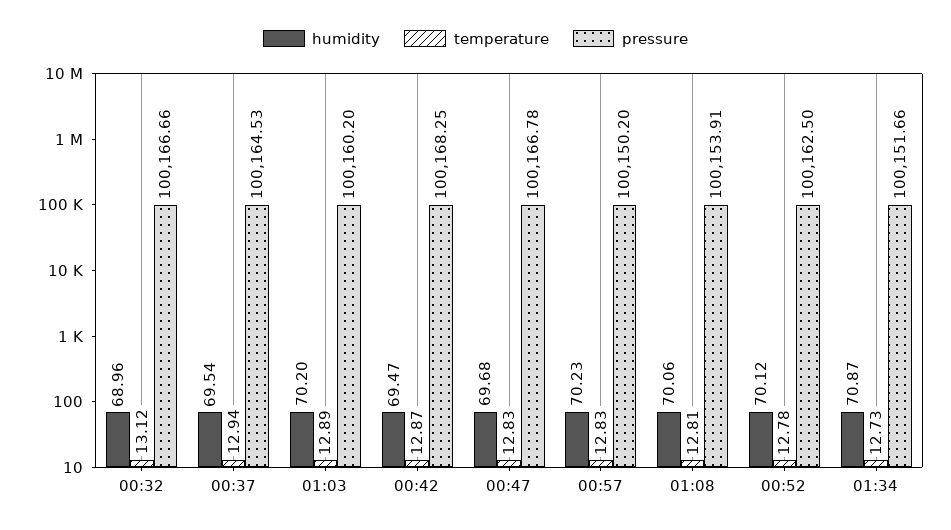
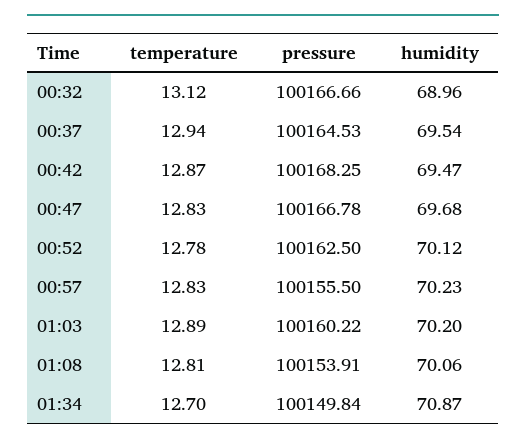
pressure, 01:03: 100160.2 -> 100160.22
pressure, 00:57: 100150.2 -> 100155.5
temperature, 01:34: 12.73 -> 12.7
pressure, 01:34: 100151.66 -> 100149.84

